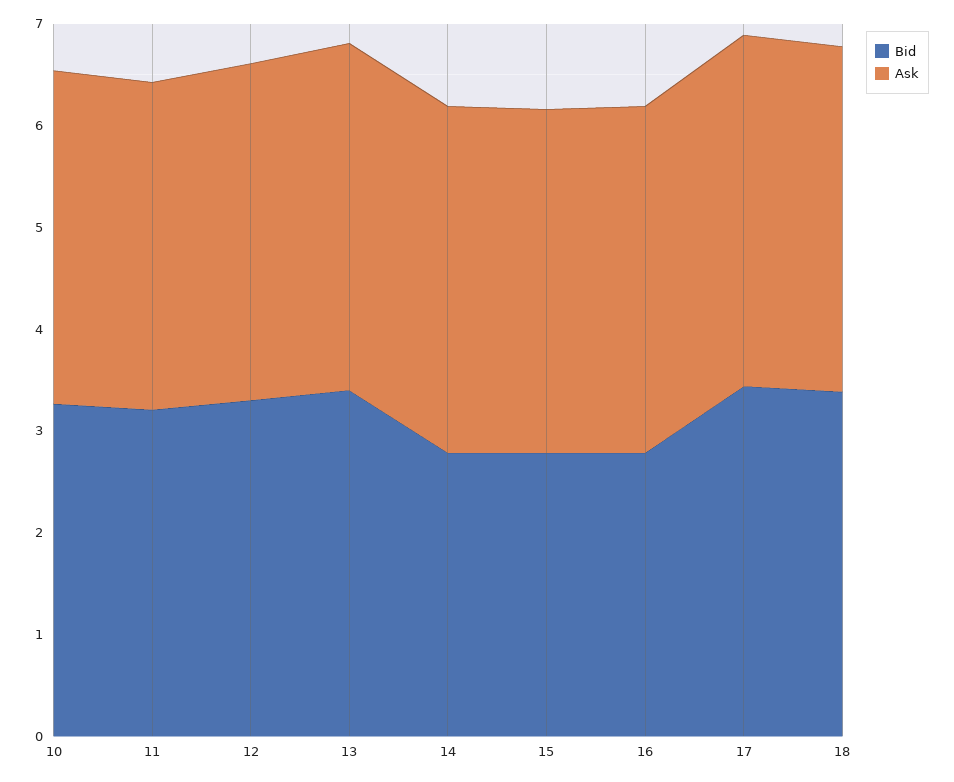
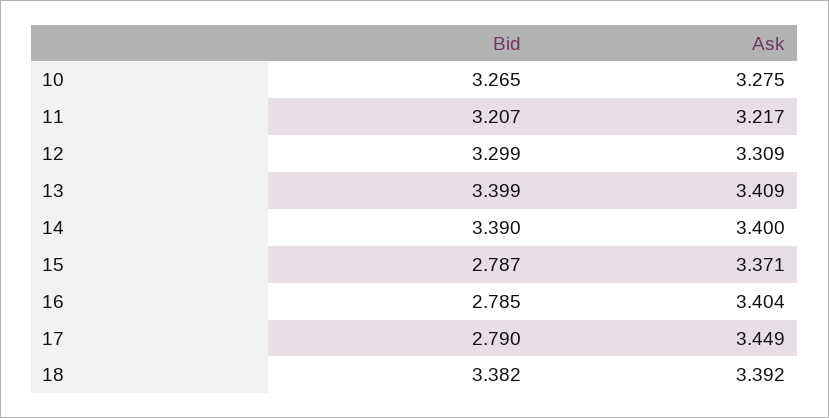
Bid, 14: 2.8 -> 3.39
Bid, 17: 3.4 -> 2.79

